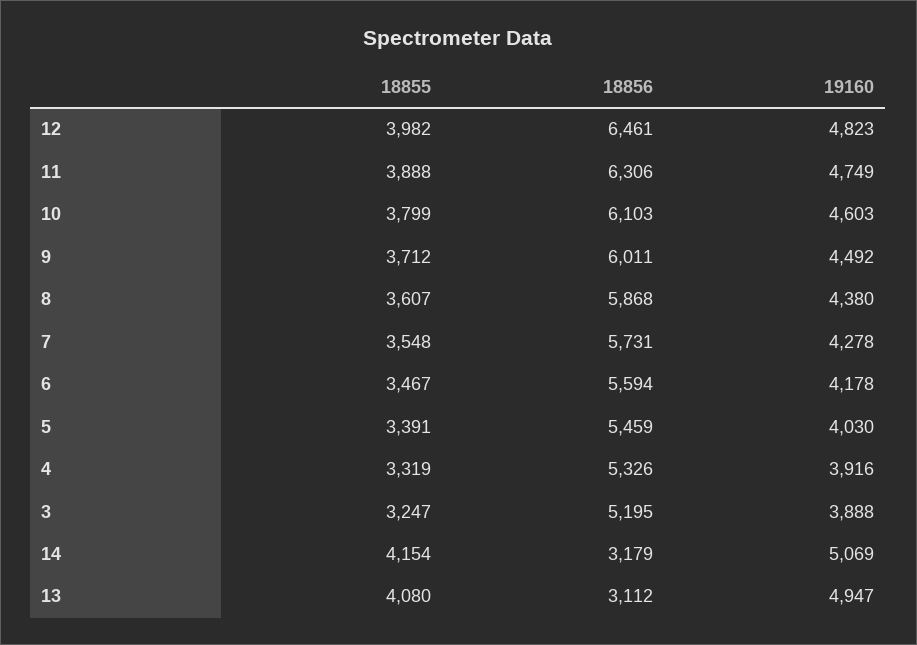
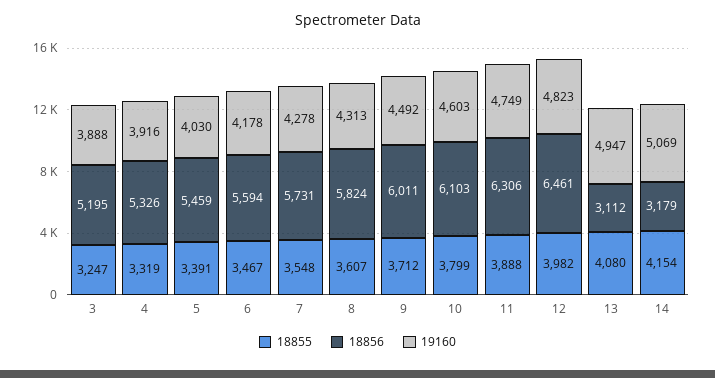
18856, 8: 5868 -> 5824
19160, 8: 4380 -> 4313

